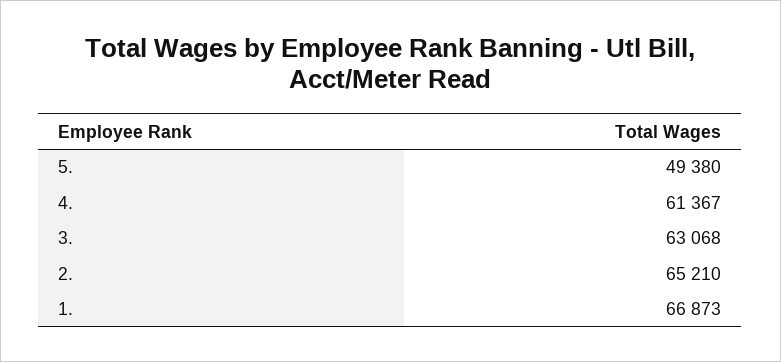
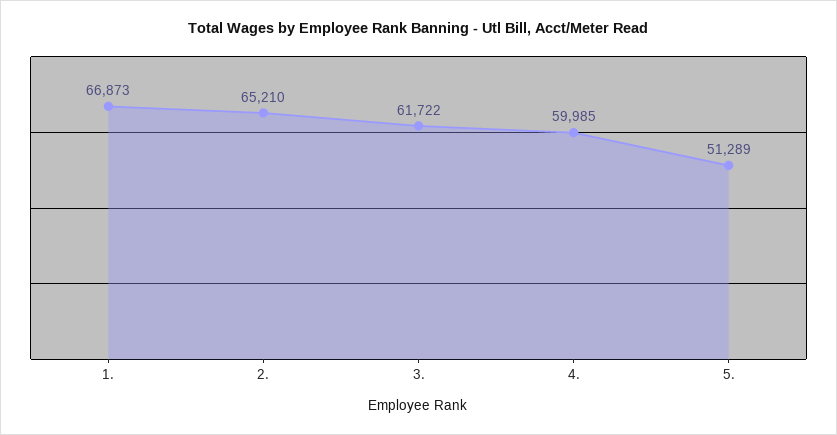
5.: 49380 -> 51289
4.: 61367 -> 59985
3.: 63068 -> 61722

